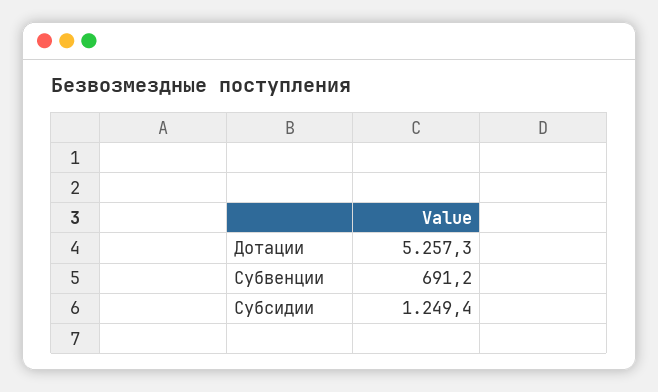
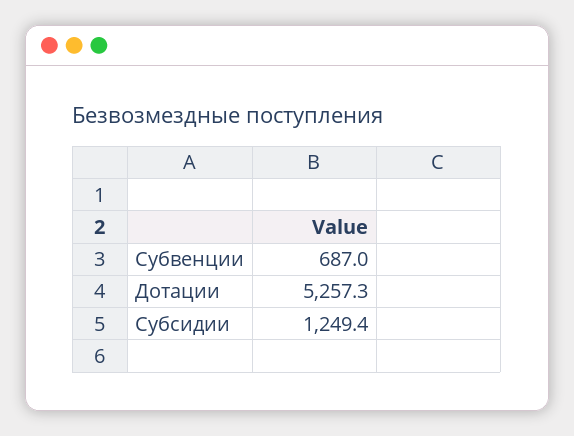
Субвенции: 691.2 -> 687

